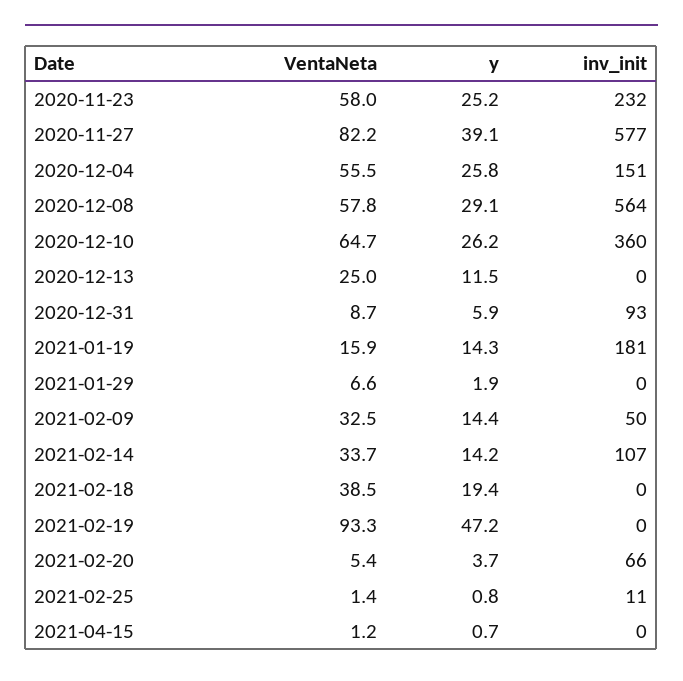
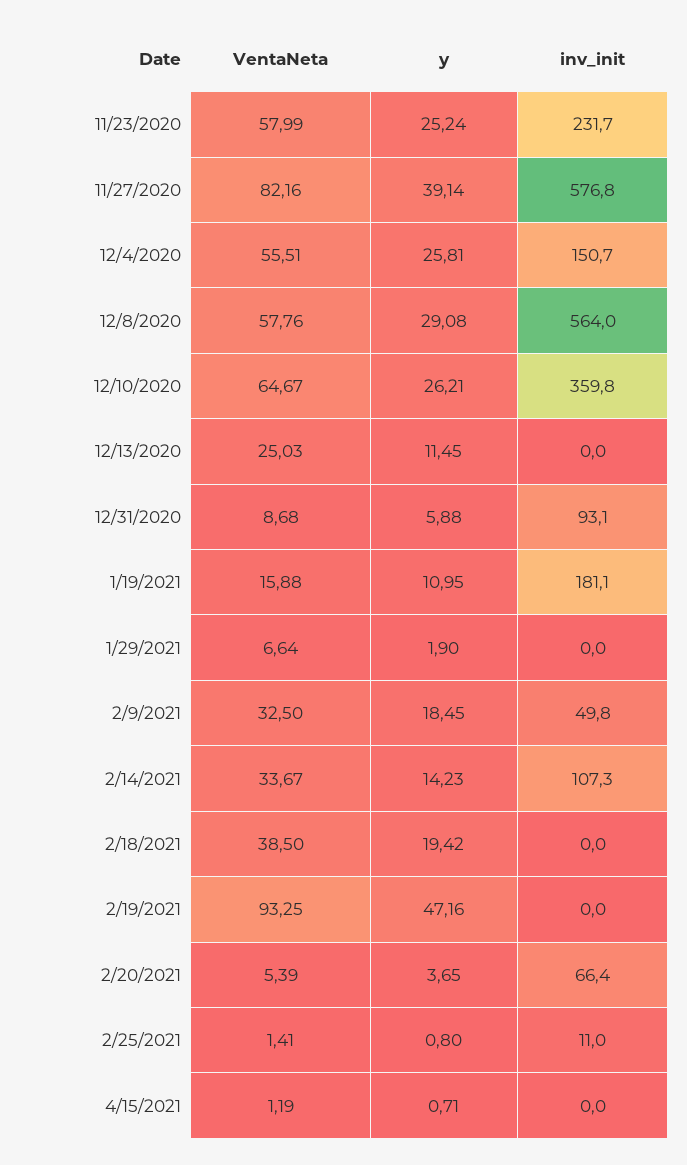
y, 2021-01-19: 14.3 -> 10.95
y, 2021-02-09: 14.4 -> 18.45

